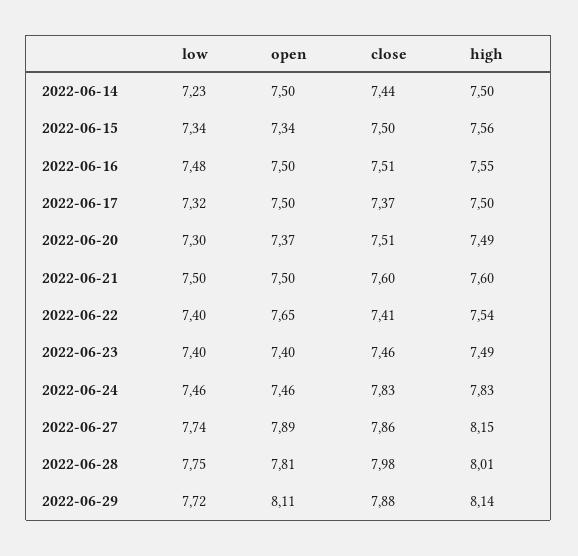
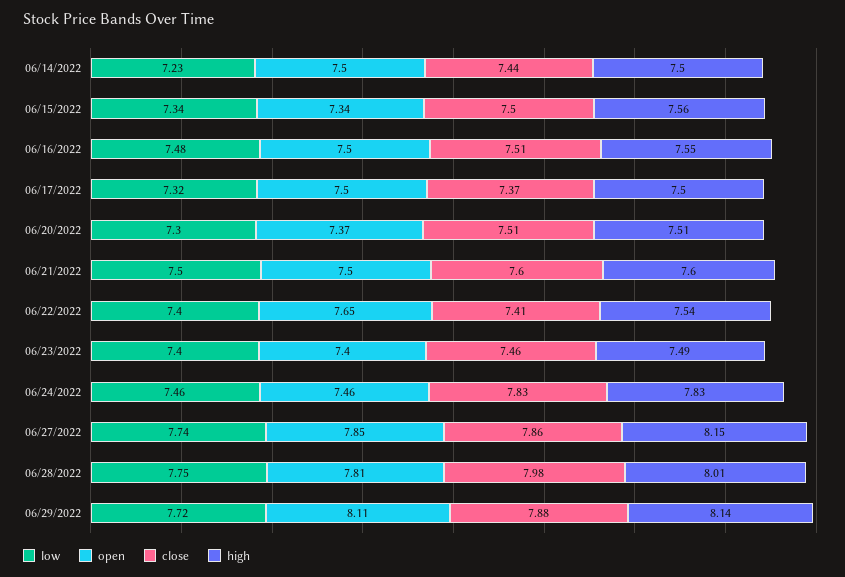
high, 2022-06-20: 7.49 -> 7.51
open, 2022-06-27: 7.89 -> 7.85

